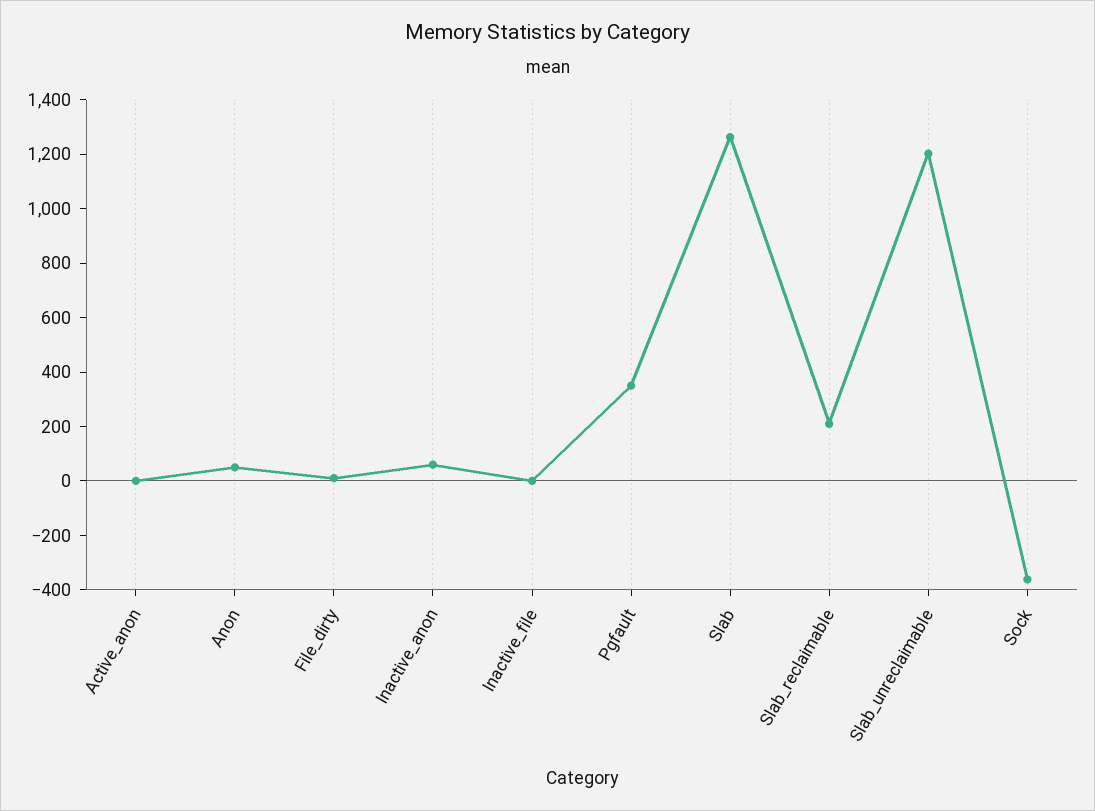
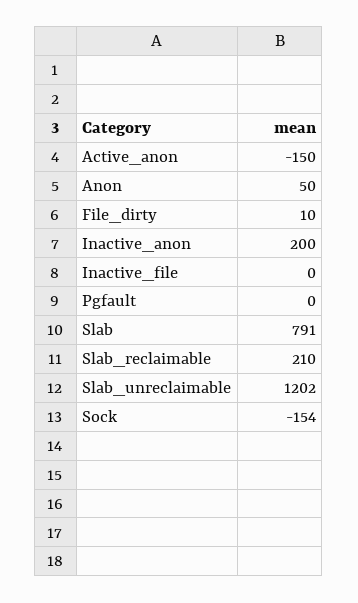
Active_anon: 0 -> -150
Inactive_anon: 50 -> 200
Pgfault: 350 -> 0
Slab: 1250 -> 791
Sock: -350 -> -154

